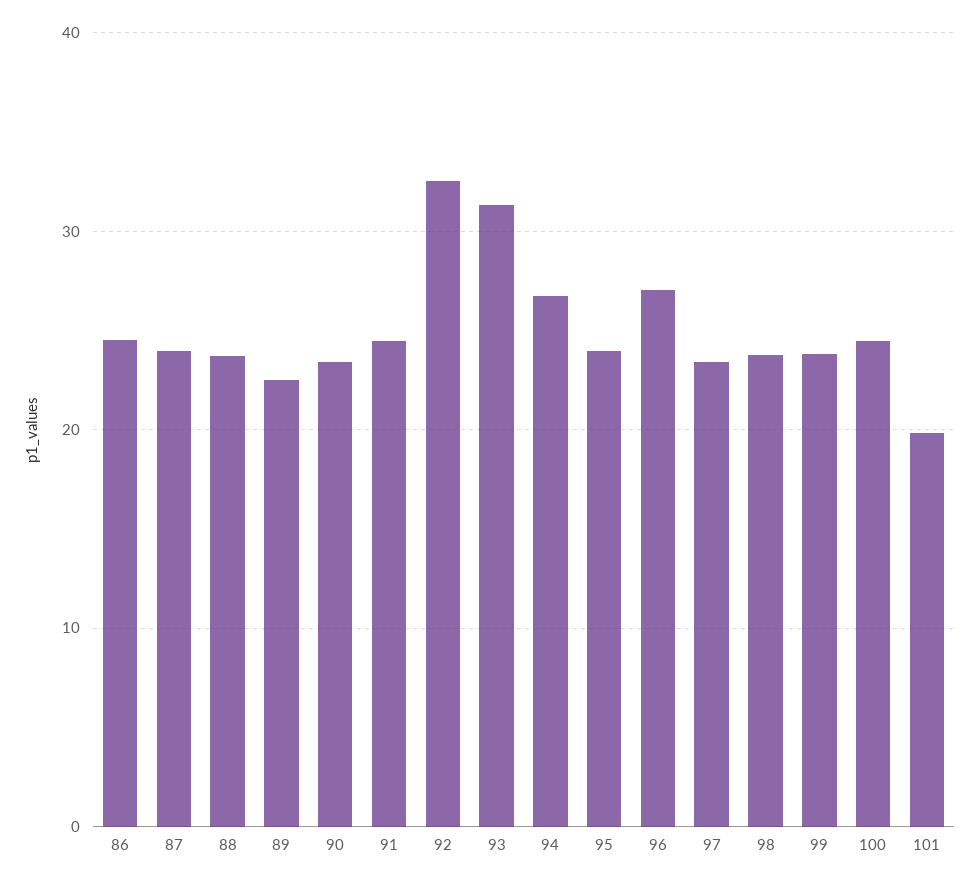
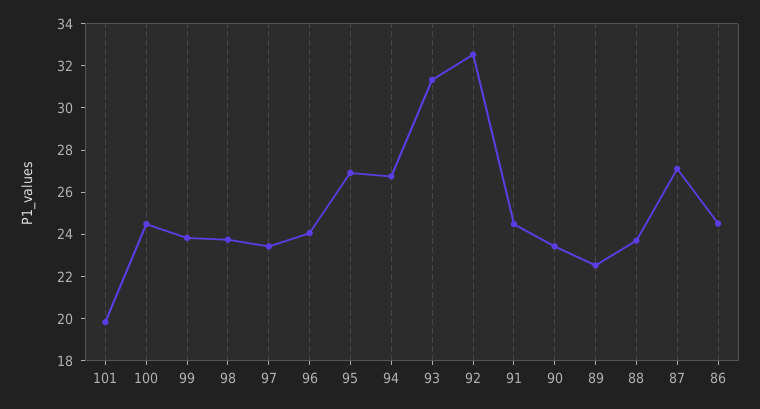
87: 24 -> 27
95: 24 -> 27
96: 27 -> 24

